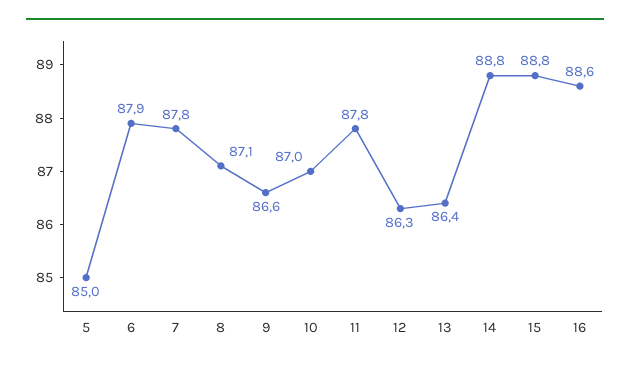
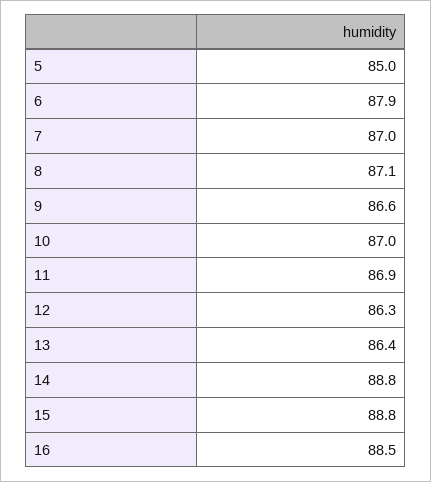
7: 87.8 -> 87
11: 87.8 -> 86.9
16: 88.6 -> 88.5

